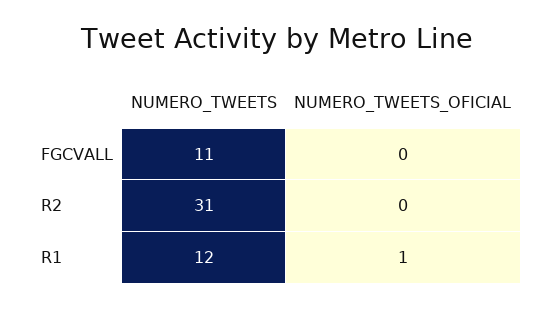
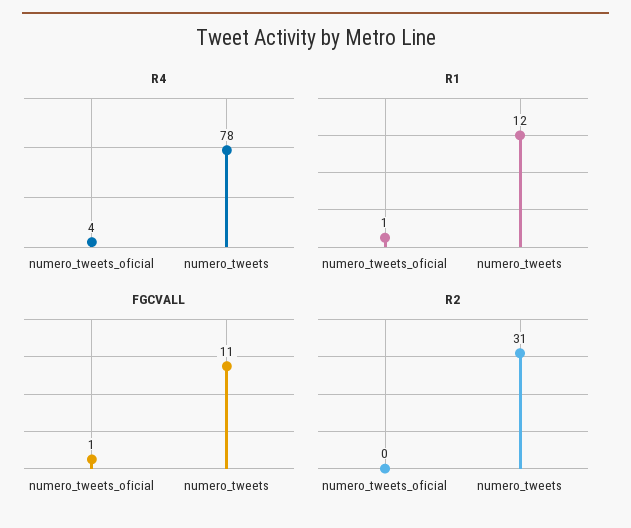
FGCVALL, NUMERO_TWEETS_OFICIAL: 0 -> 1
R4, NUMERO_TWEETS_OFICIAL: none -> 4
R4, NUMERO_TWEETS: none -> 78

